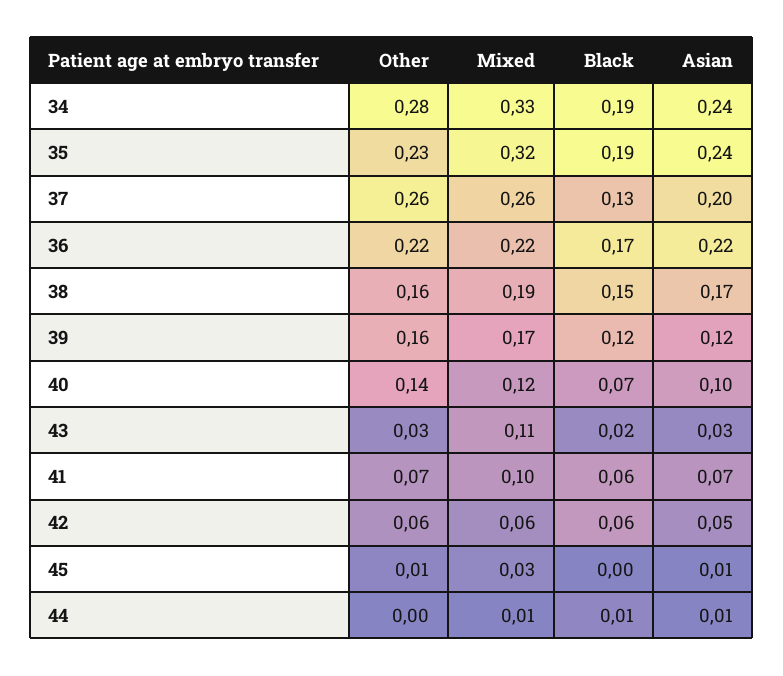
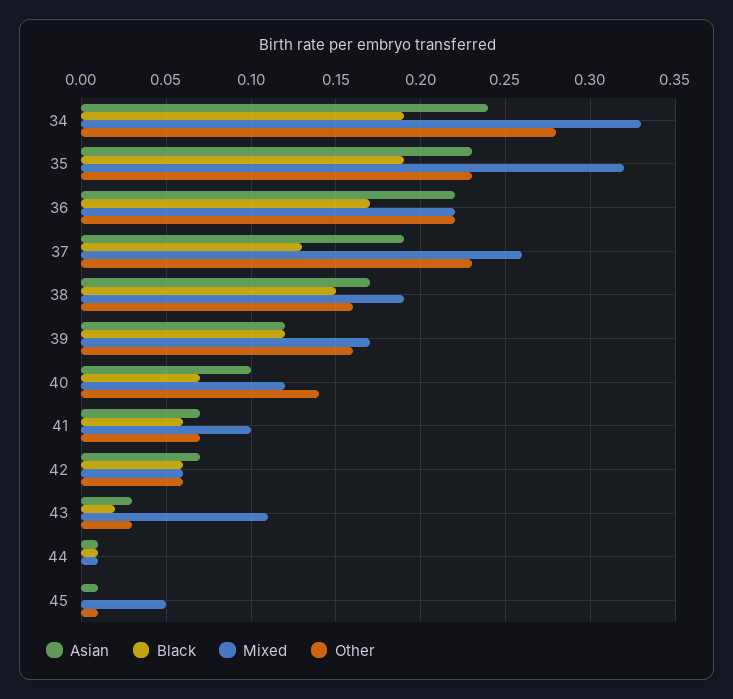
Asian, 35: 0.24 -> 0.23
Other, 37: 0.26 -> 0.23
Asian, 37: 0.2 -> 0.19
Asian, 42: 0.05 -> 0.07
Mixed, 45: 0.03 -> 0.05

